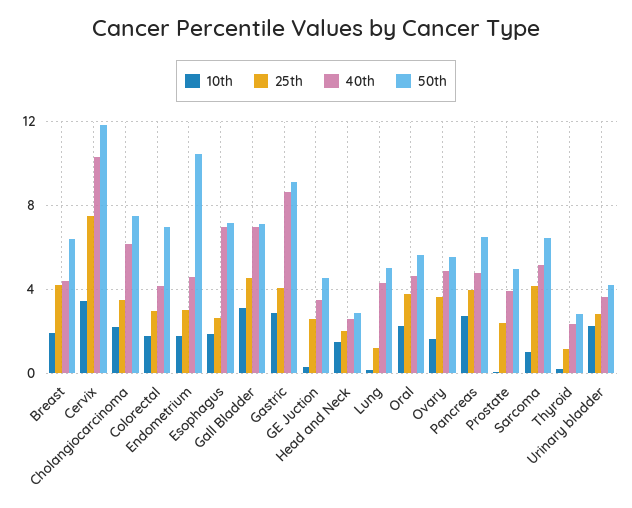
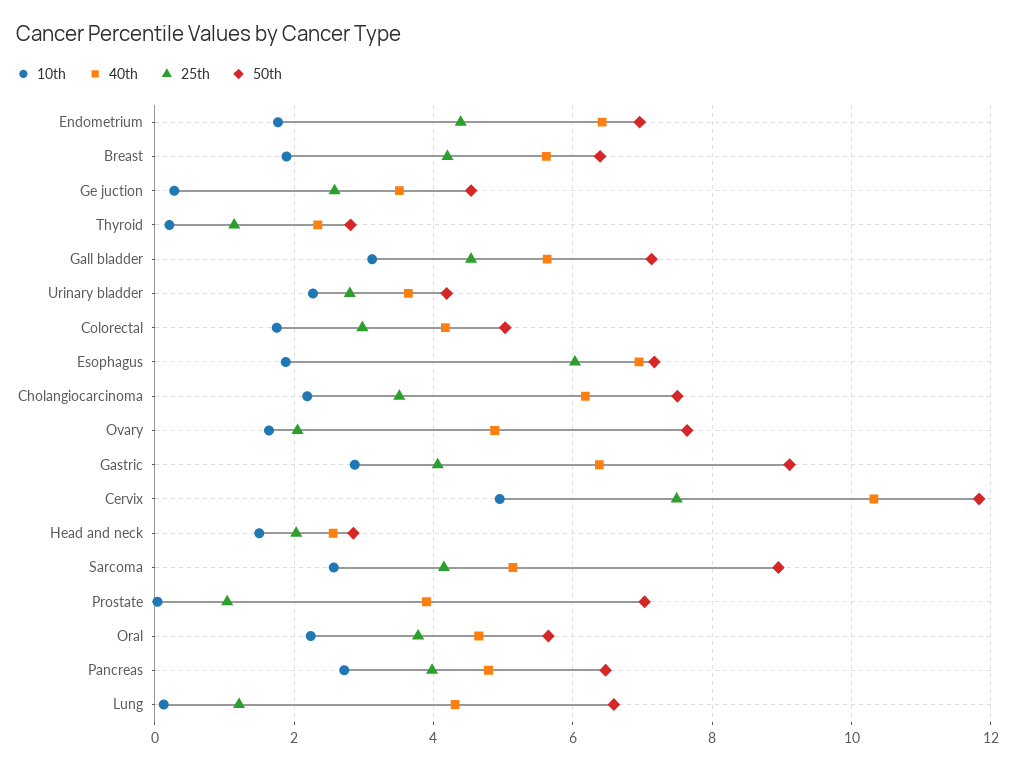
40th, Breast: 4.5 -> 5.6
10th, Cervix: 3.5 -> 5
50th, Colorectal: 7 -> 5
25th, Endometrium: 3 -> 4.4
40th, Endometrium: 4.5 -> 6.4
50th, Endometrium: 10.5 -> 7
25th, Esophagus: 2.5 -> 6
40th, Gall Bladder: 7 -> 5.6
40th, Gastric: 8.5 -> 6.4
50th, Lung: 5 -> 6.6
25th, Ovary: 3.5 -> 2
50th, Ovary: 5.5 -> 7.6
25th, Prostate: 2.5 -> 1
50th, Prostate: 5 -> 7
10th, Sarcoma: 1 -> 2.6
50th, Sarcoma: 6.5 -> 9

